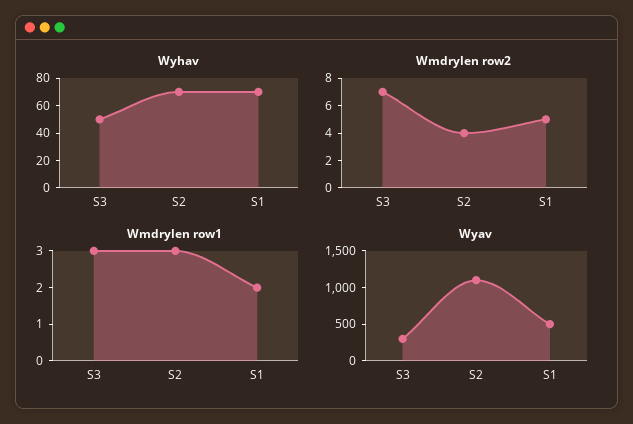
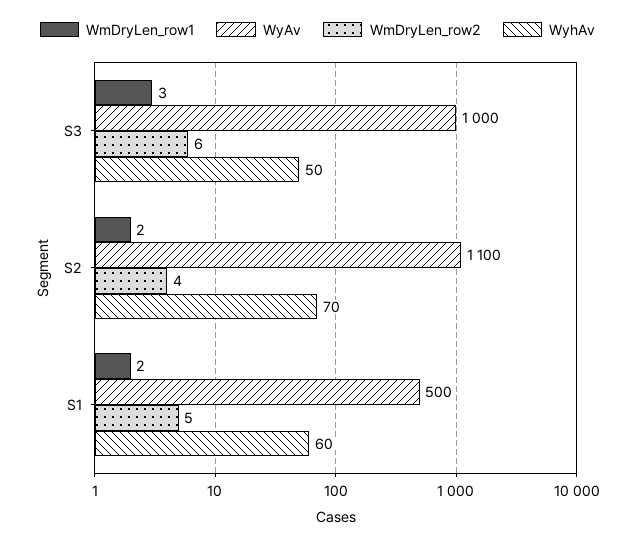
Wyhav, S1: 70 -> 60
Wmdrylen row2, S3: 7 -> 6
Wmdrylen row1, S2: 3 -> 2
Wyav, S3: 250 -> 1000

